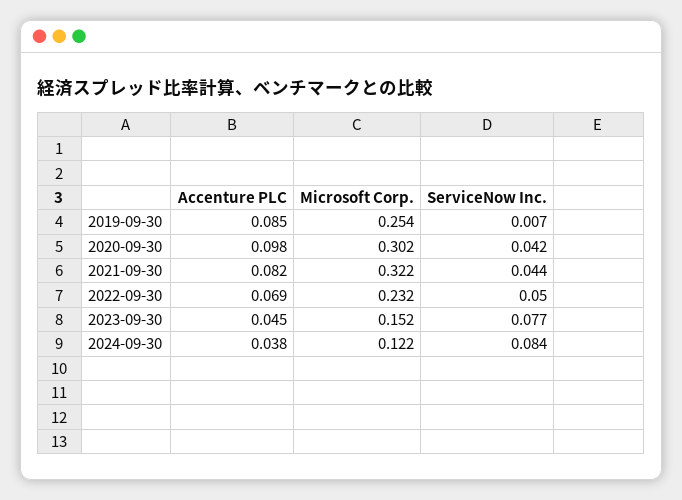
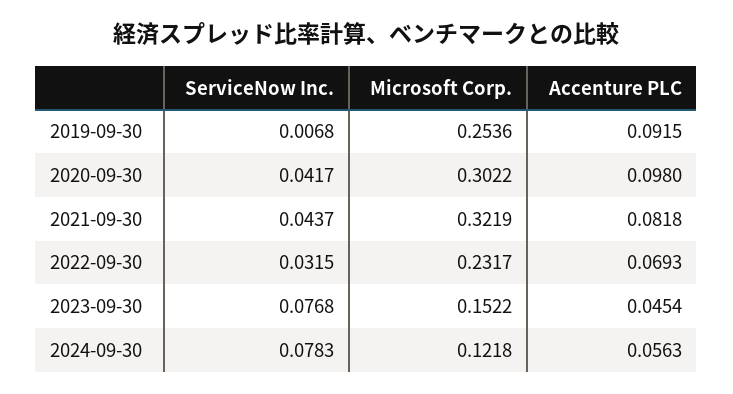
Accenture PLC, 2019-09-30: 0.085 -> 0.0915
ServiceNow Inc., 2022-09-30: 0.05 -> 0.0315
Accenture PLC, 2024-09-30: 0.038 -> 0.0563
ServiceNow Inc., 2024-09-30: 0.084 -> 0.0783

